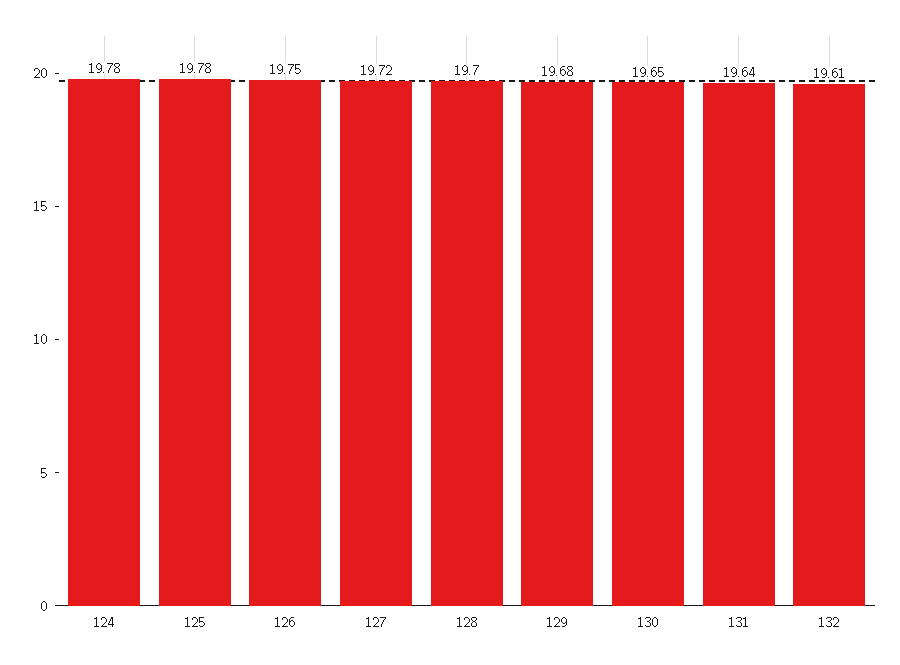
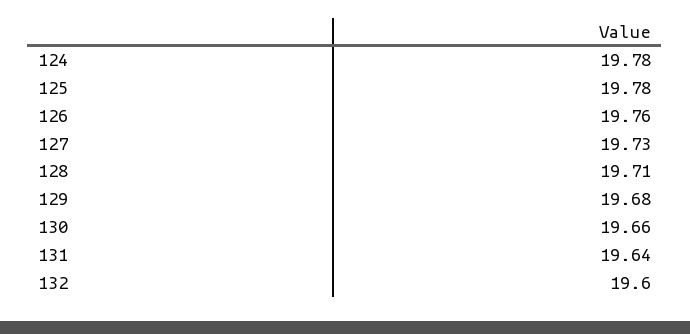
126: 19.75 -> 19.76
127: 19.72 -> 19.73
128: 19.7 -> 19.71
130: 19.65 -> 19.66
132: 19.61 -> 19.6

